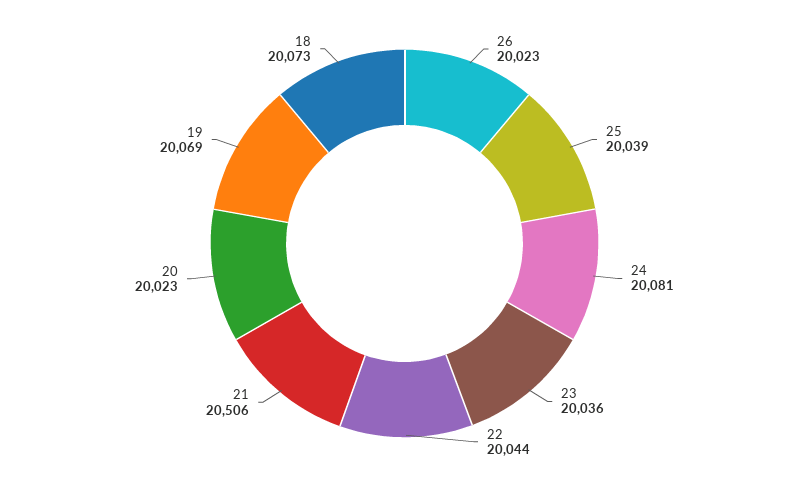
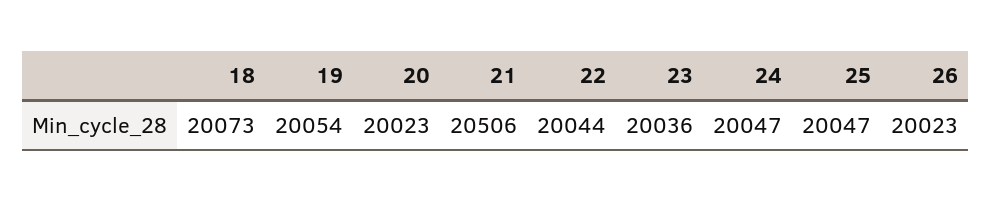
25: 20039 -> 20047
24: 20081 -> 20047
19: 20069 -> 20054

